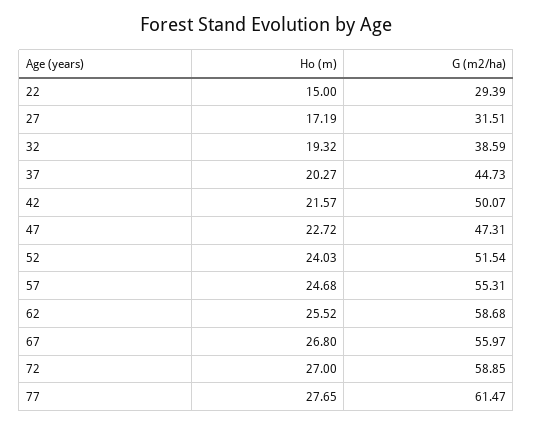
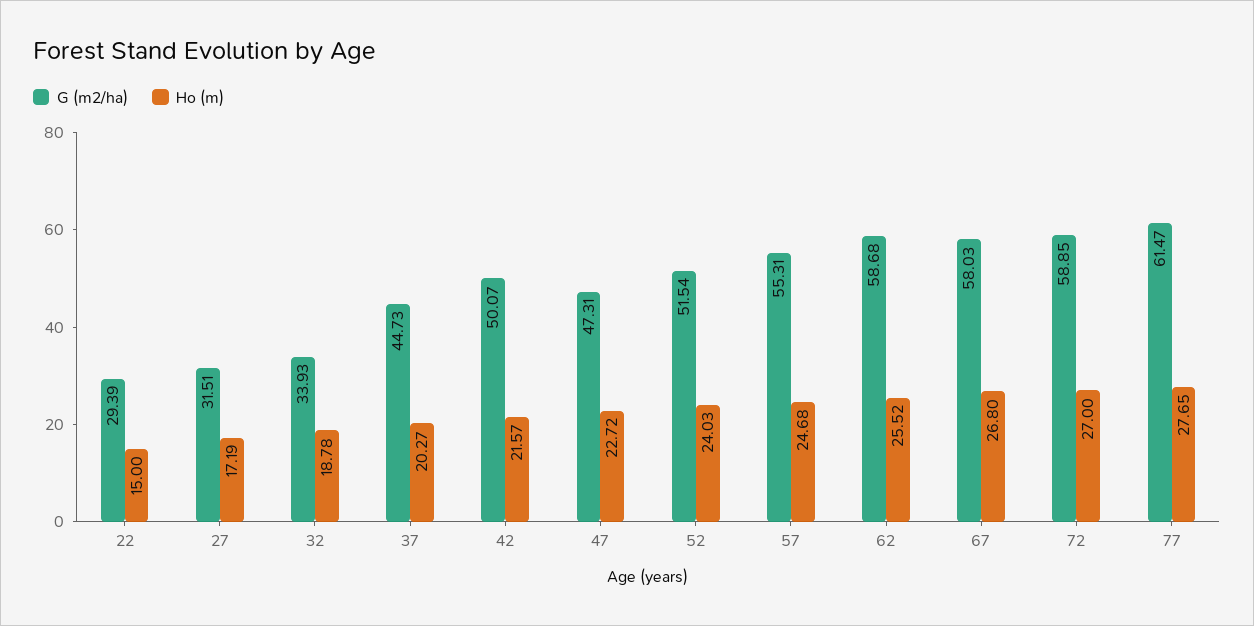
Ho (m), 32: 19.32 -> 18.78
G (m2/ha), 32: 38.59 -> 33.93
G (m2/ha), 67: 55.97 -> 58.03

